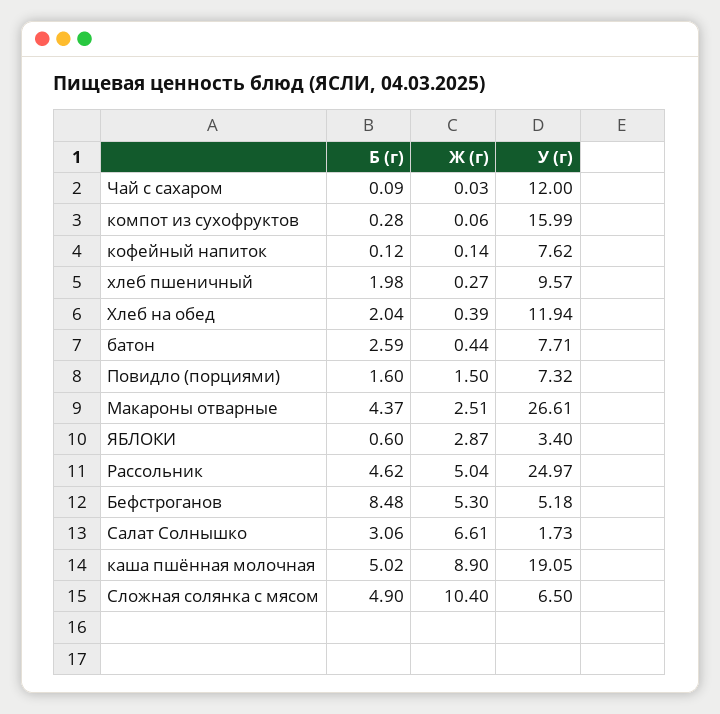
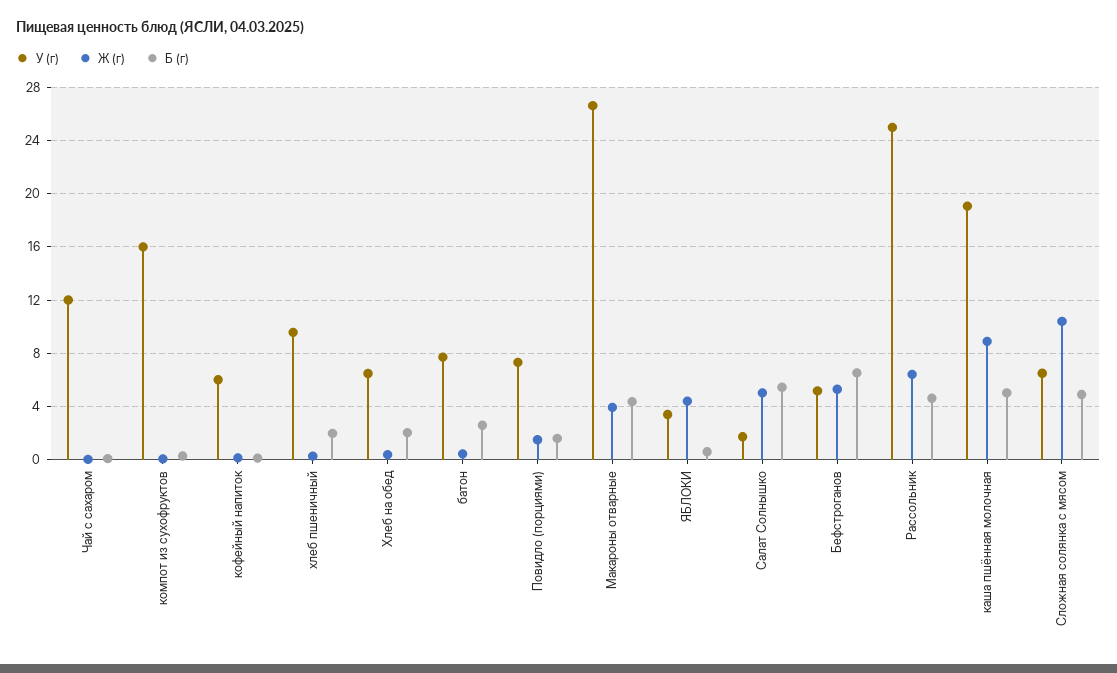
У (г), кофейный напиток: 7.62 -> 6
У (г), Хлеб на обед: 11.94 -> 6.5
Ж (г), Макароны отварные: 2.51 -> 4
Ж (г), ЯБЛОКИ: 2.87 -> 4.5
Ж (г), Рассольник: 5.04 -> 6.5
Б (г), Бефстроганов: 8.48 -> 6.5
Б (г), Салат Солнышко: 3.06 -> 5.5
Ж (г), Салат Солнышко: 6.61 -> 5

